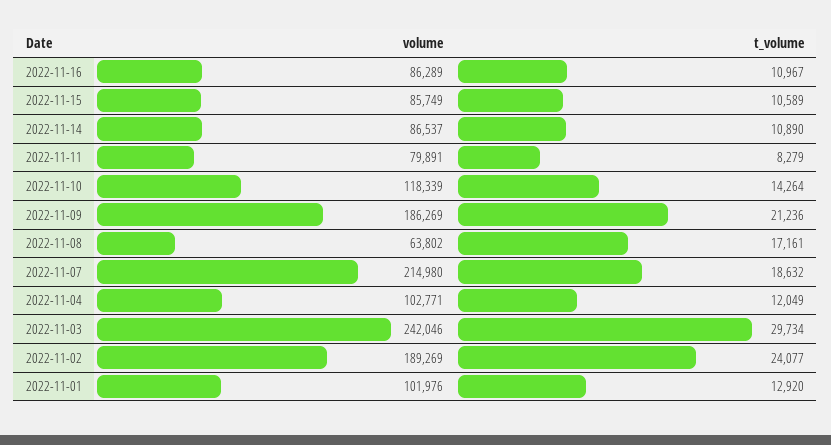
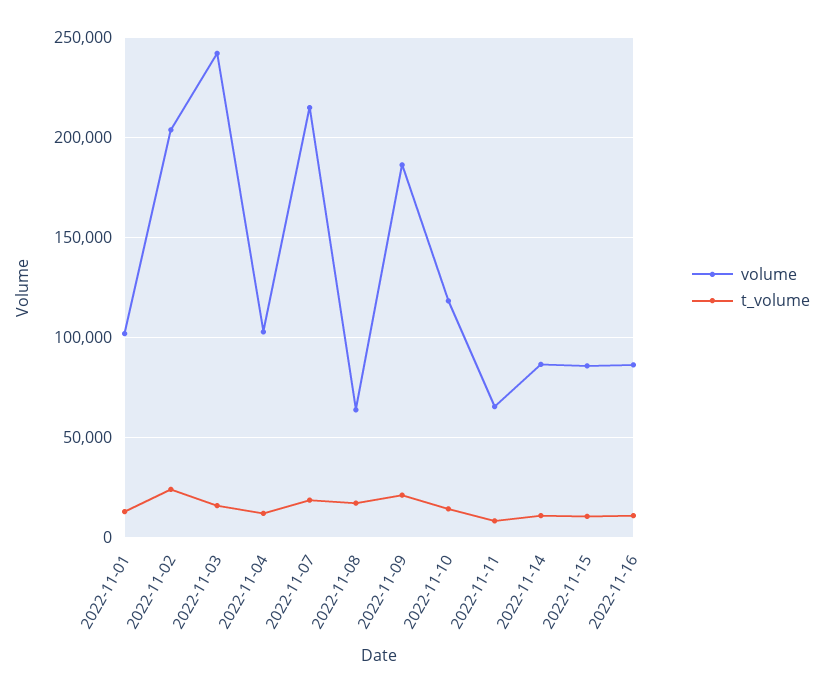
volume, 2022-11-11: 79891 -> 65000
t_volume, 2022-11-03: 29734 -> 15000
volume, 2022-11-02: 189269 -> 205000

